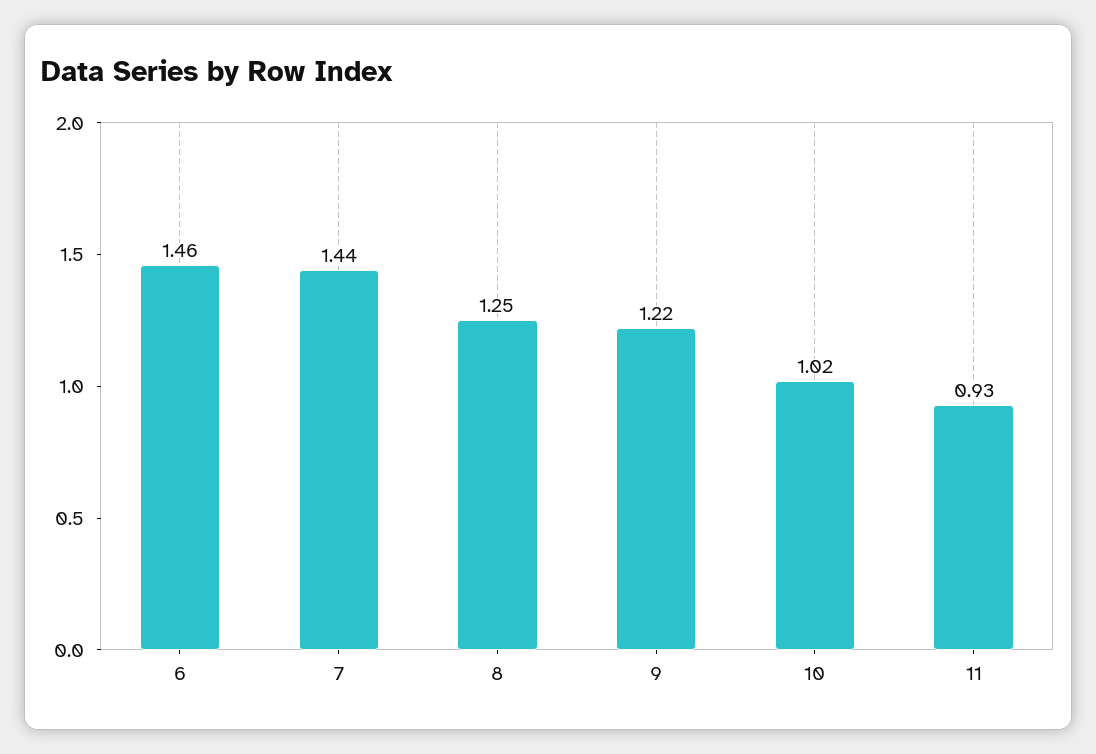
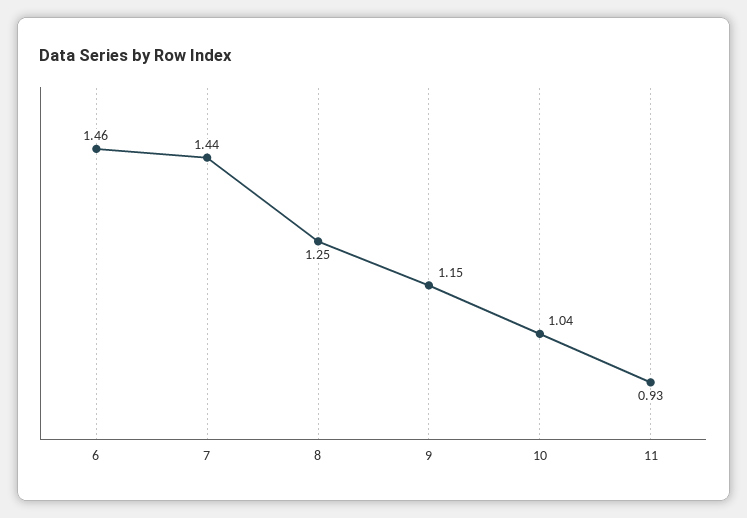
9: 1.22 -> 1.15
10: 1.02 -> 1.04

